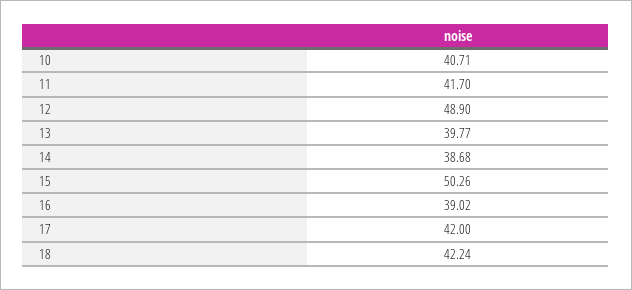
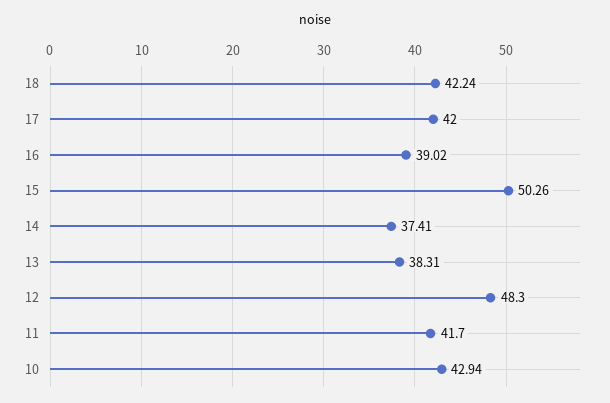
10: 40.71 -> 42.94
12: 48.9 -> 48.3
13: 39.77 -> 38.31
14: 38.68 -> 37.41

